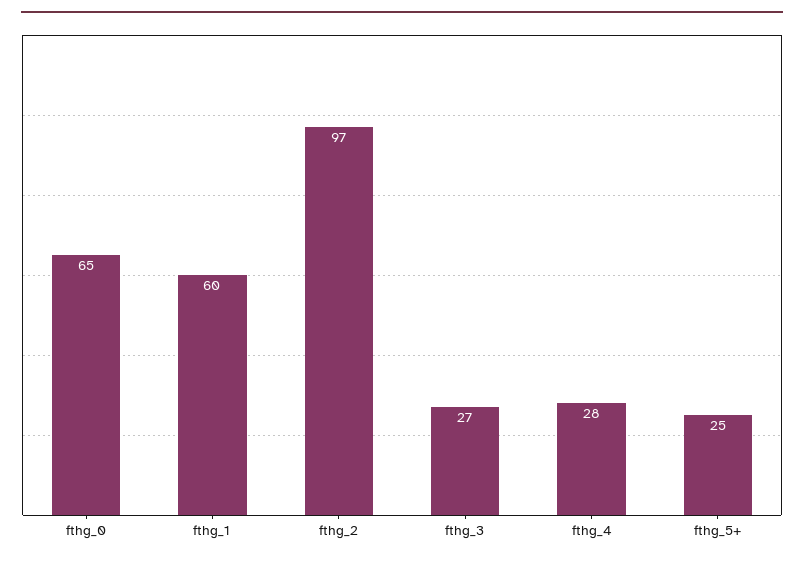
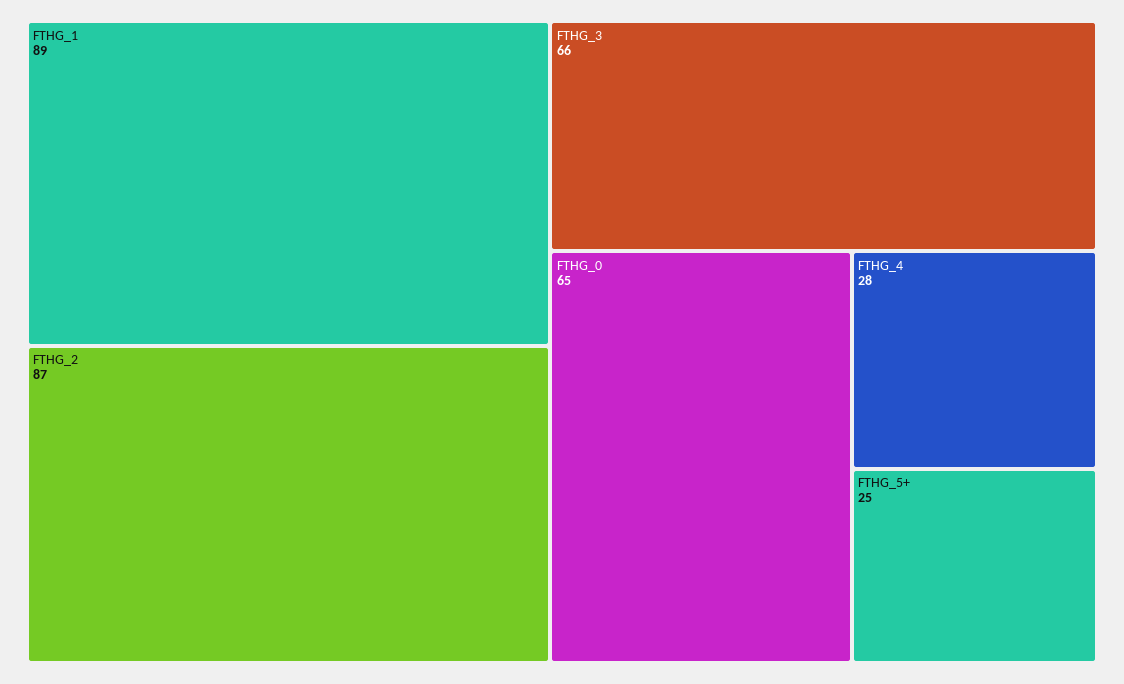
fthg_1: 60 -> 89
fthg_2: 97 -> 87
fthg_3: 27 -> 66

